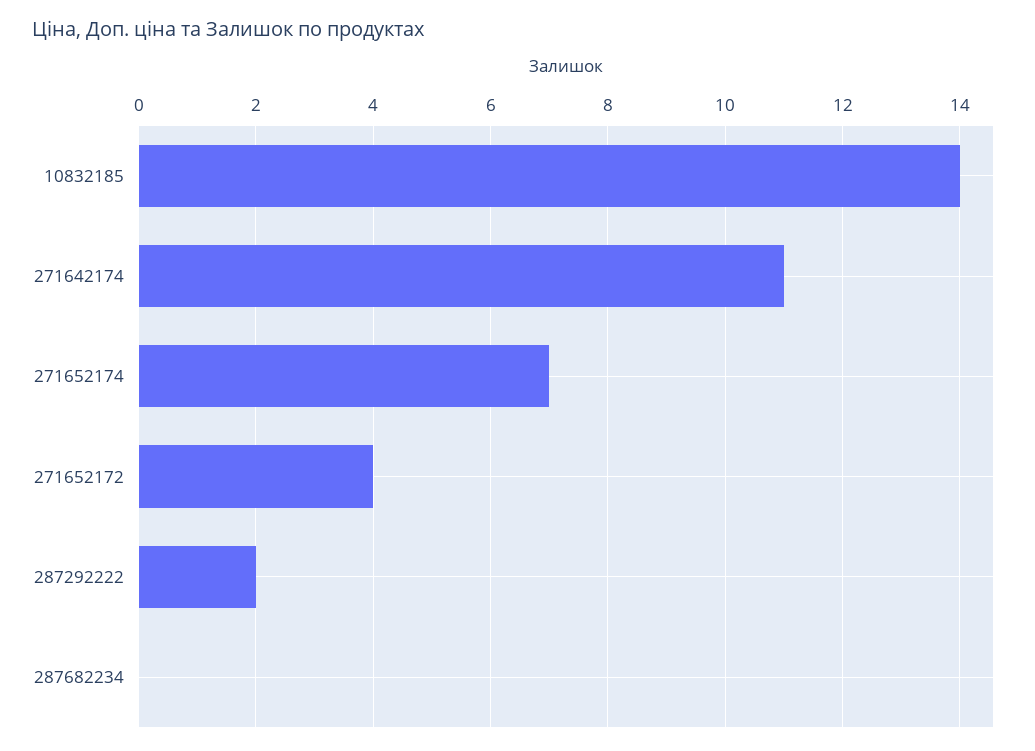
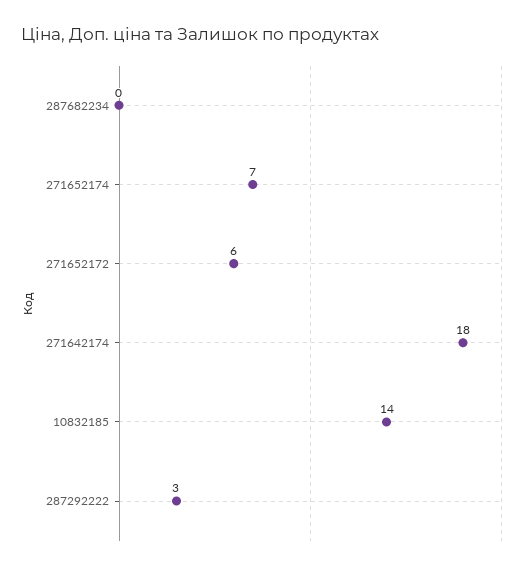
271642174: 11 -> 18
271652172: 4 -> 6
287292222: 2 -> 3

